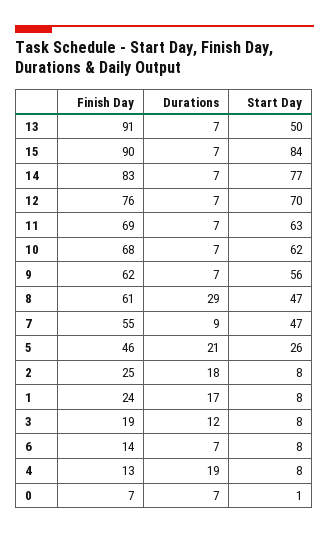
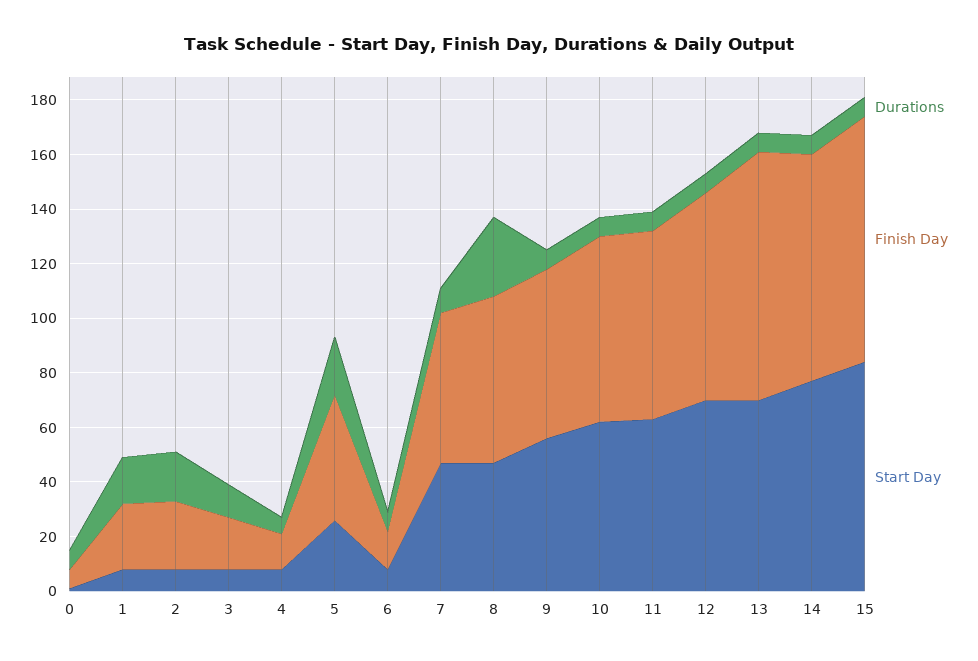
Start Day, 13: 50 -> 70
Durations, 4: 19 -> 5

